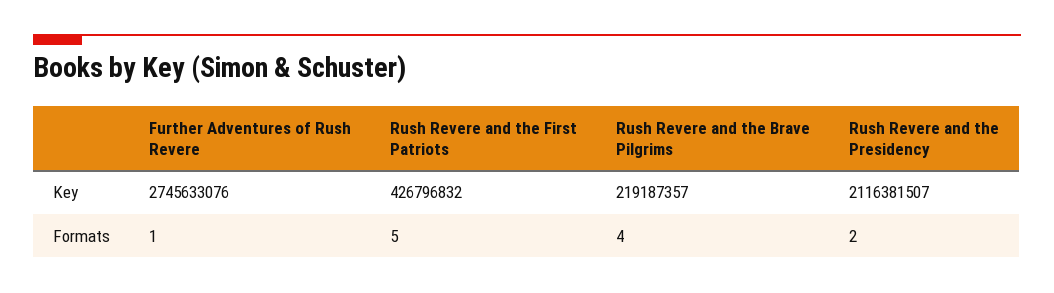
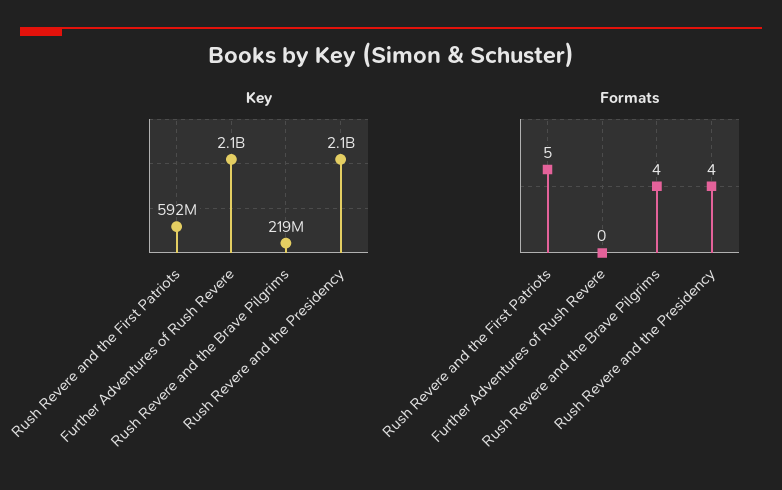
Key, Further Adventures of Rush Revere: 2745633076 -> 2100000000
Key, Rush Revere and the First Patriots: 426796832 -> 592000000
Formats, Further Adventures of Rush Revere: 1 -> 0
Formats, Rush Revere and the Presidency: 2 -> 4

